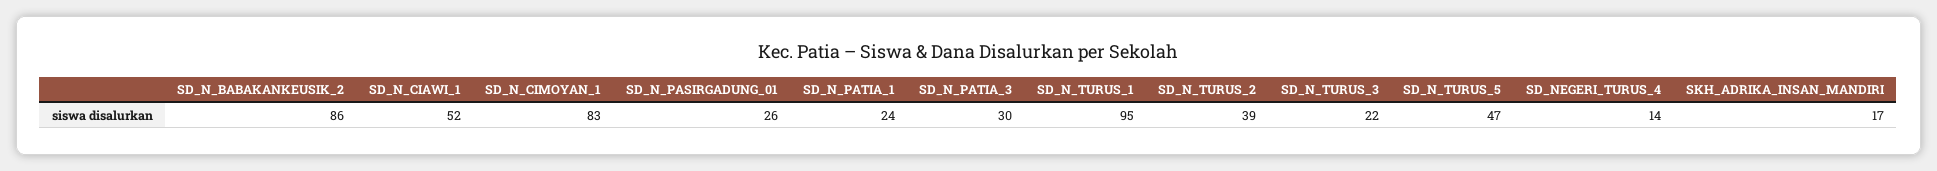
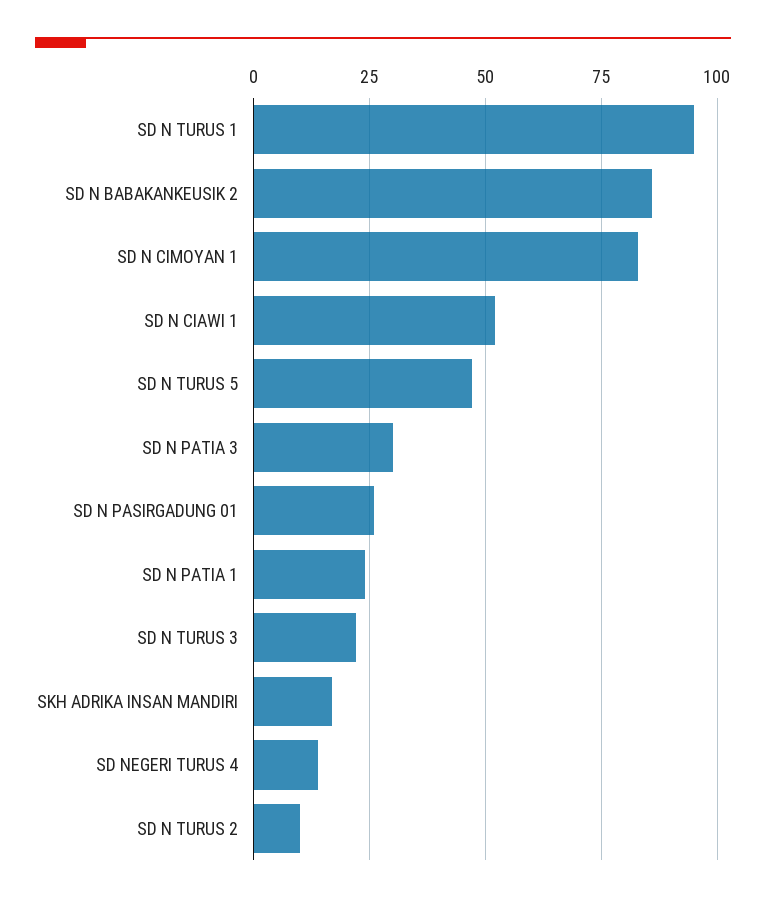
SD_N_TURUS_2: 39 -> 10

